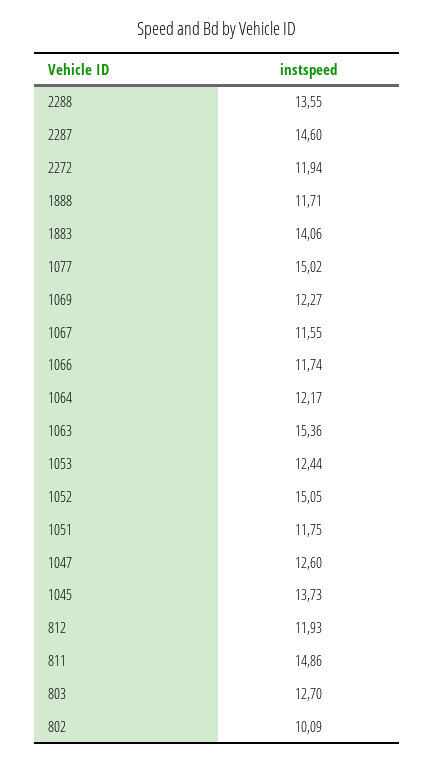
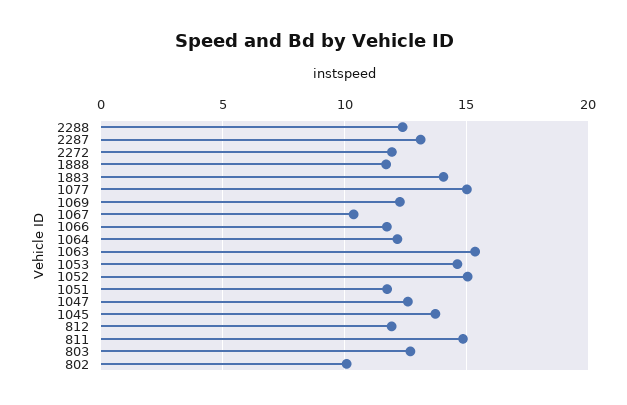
2288: 13.55 -> 12.5
2287: 14.6 -> 13
1067: 11.55 -> 10.5
1053: 12.44 -> 14.5

